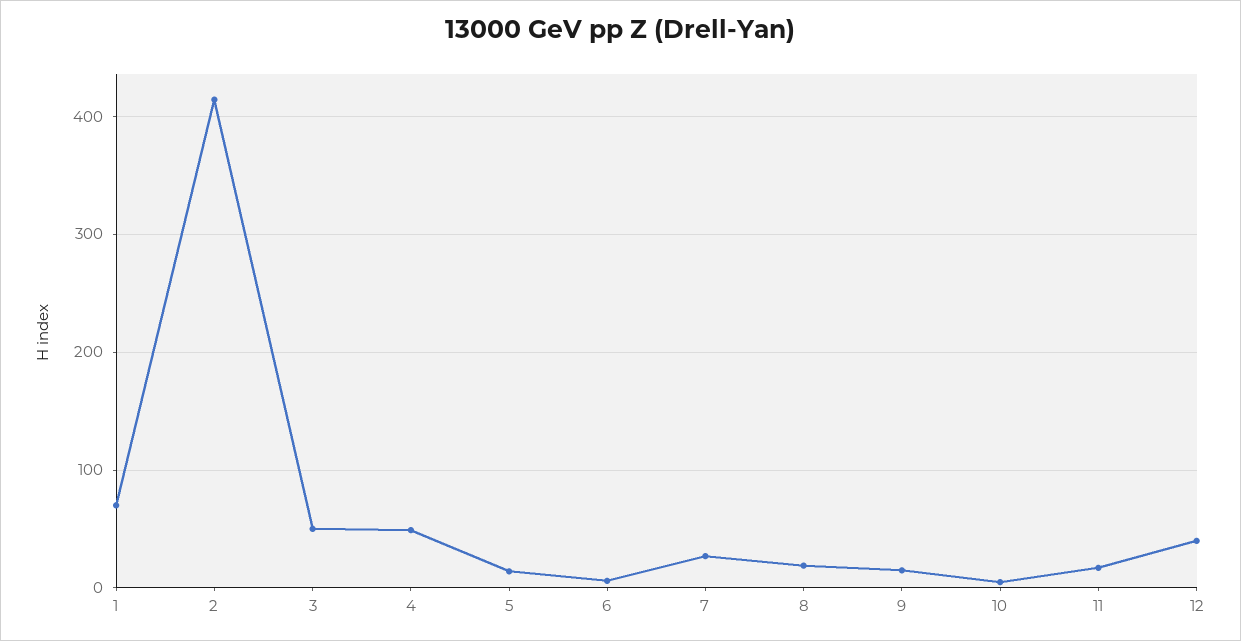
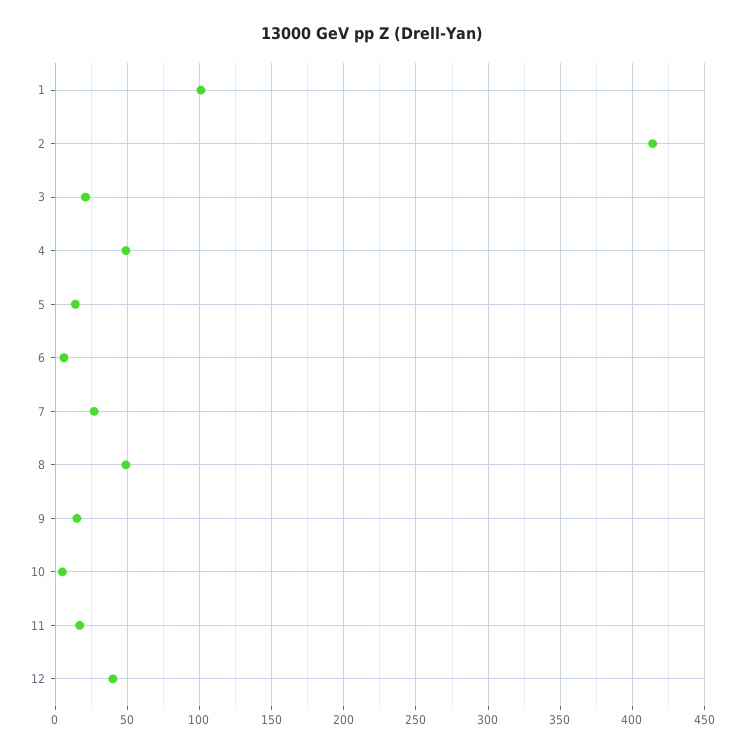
1: 70 -> 100
3: 50 -> 20
8: 20 -> 50

